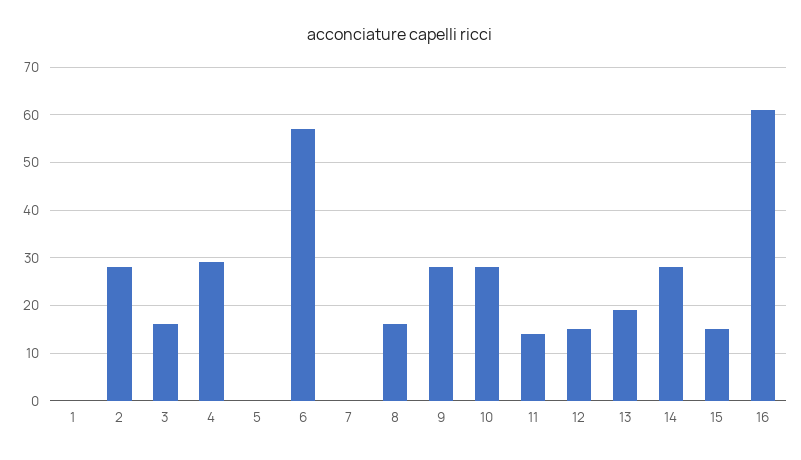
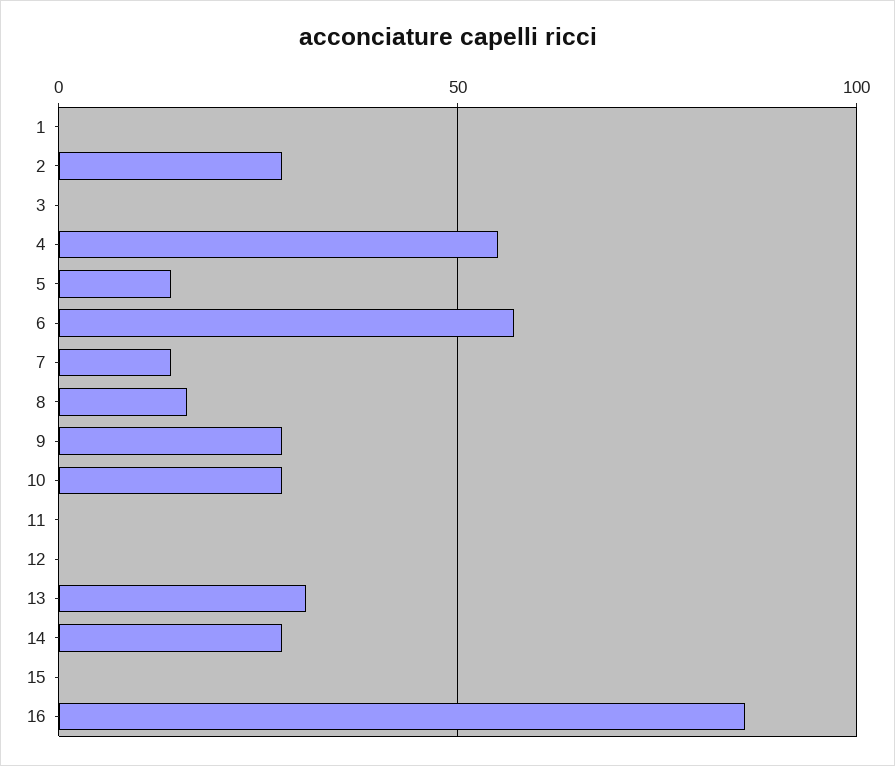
3: 15 -> 0
4: 30 -> 55
5: 0 -> 15
7: 0 -> 15
11: 15 -> 0
12: 15 -> 0
13: 20 -> 30
15: 15 -> 0
16: 60 -> 85

